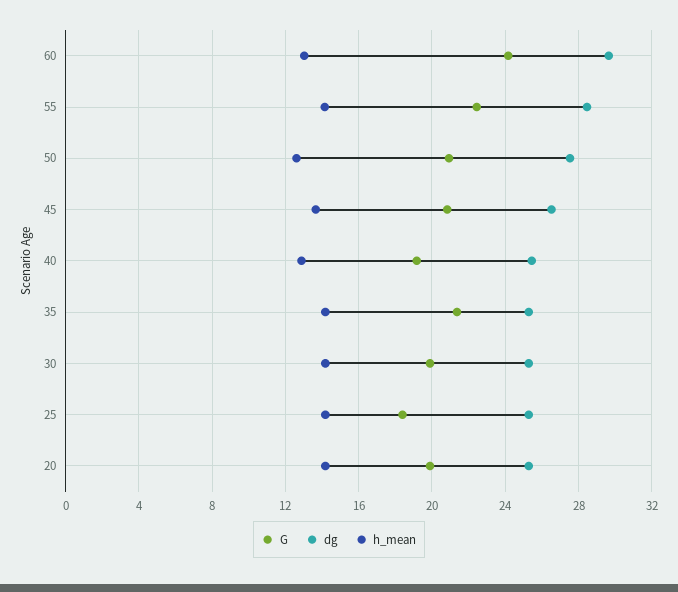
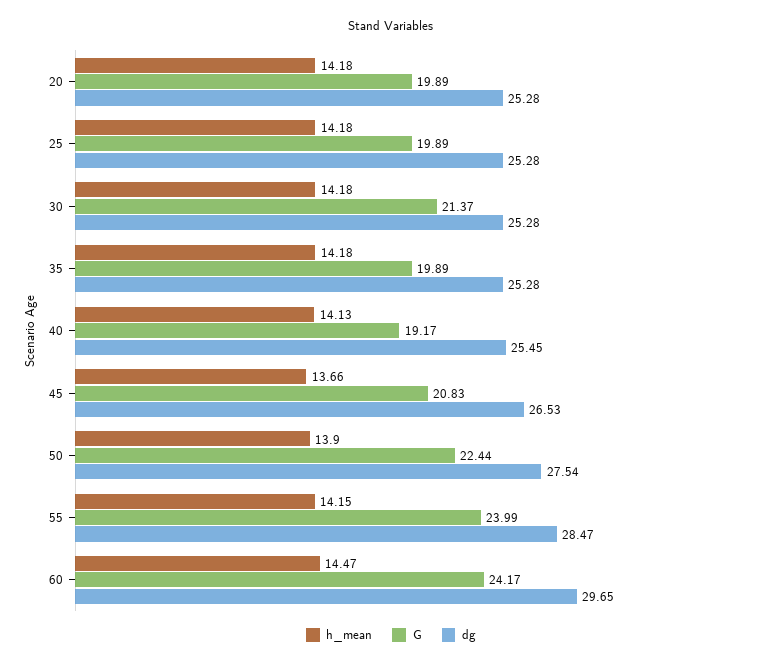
h_mean, 60: 13 -> 14.47
G, 55: 22.5 -> 23.99
G, 50: 21 -> 22.44
h_mean, 50: 12.5 -> 13.9
h_mean, 40: 13 -> 14.13
G, 35: 21.5 -> 19.89
G, 30: 20 -> 21.37
G, 25: 18.5 -> 19.89

